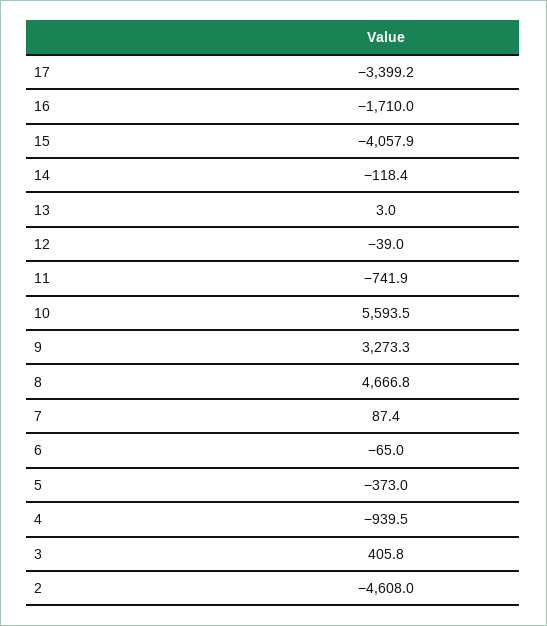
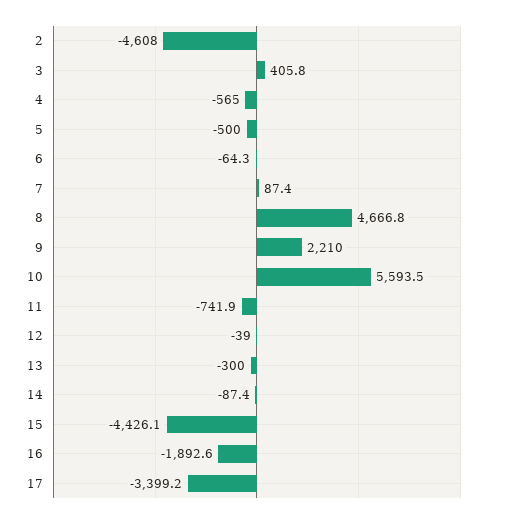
16: -1710 -> -1892.6
15: -4057.9 -> -4426.1
14: -118.4 -> -87.4
13: 3 -> -300
9: 3273.3 -> 2210
6: -65 -> -64.3
5: -373 -> -500
4: -939.5 -> -565

